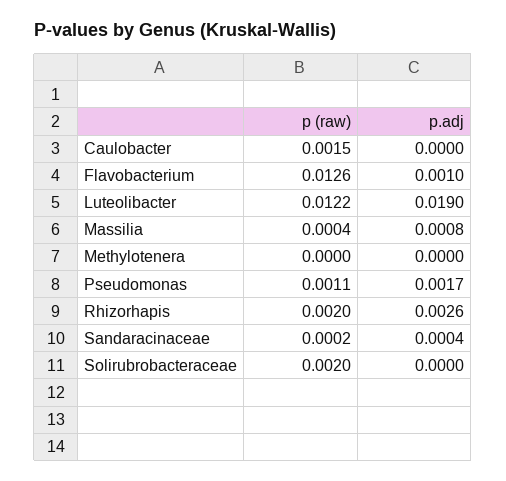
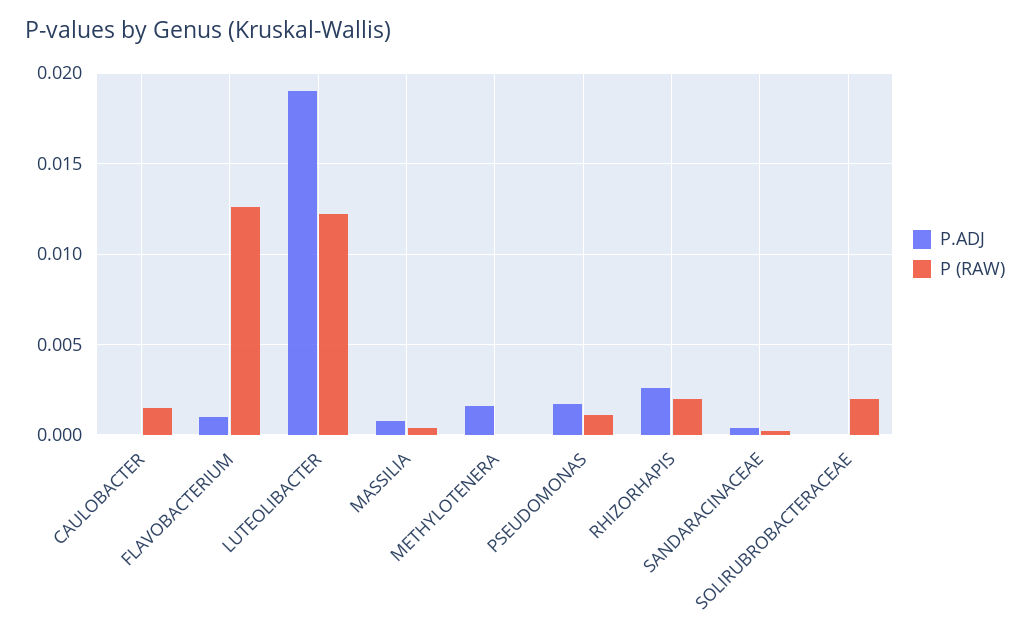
p.adj, Methylotenera: 0 -> 0.0015

